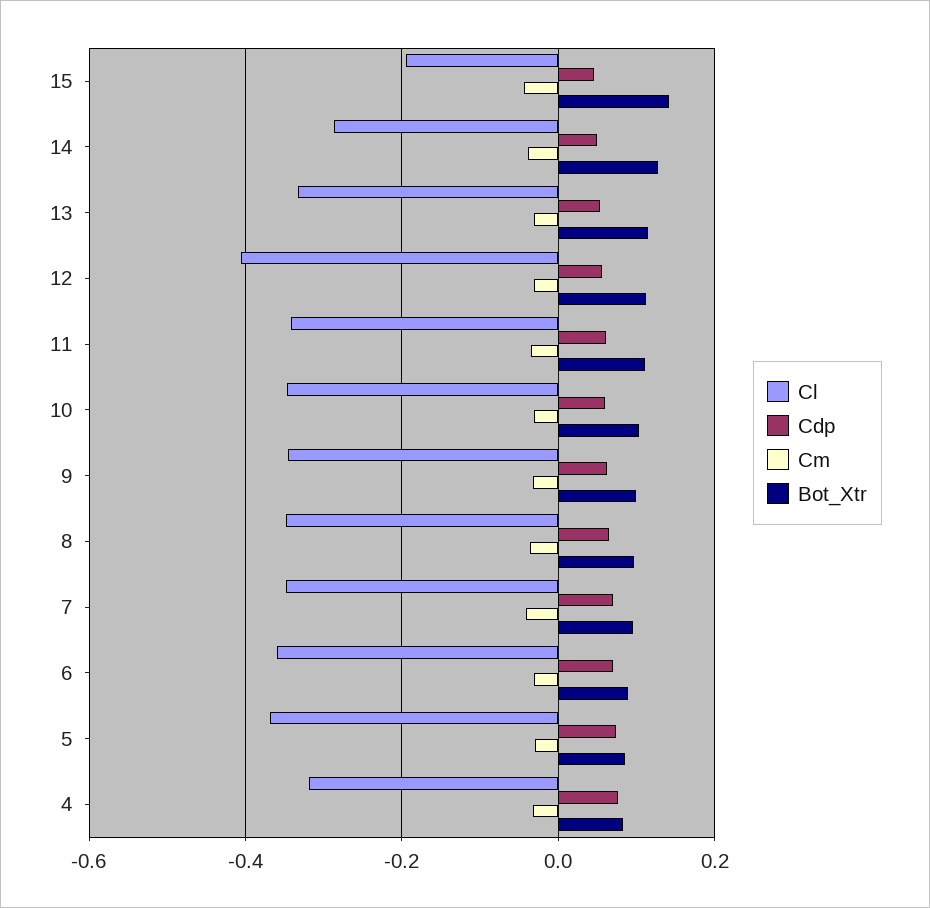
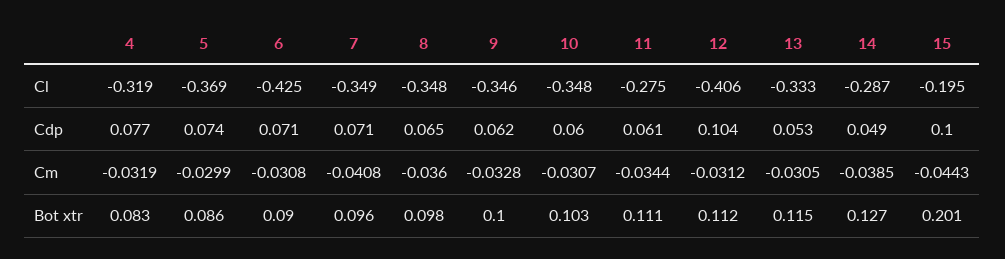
Cdp, 15: 0.04 -> 0.1
Bot_Xtr, 15: 0.14 -> 0.201
Cdp, 12: 0.06 -> 0.104
Cl, 11: -0.34 -> -0.275
Cl, 6: -0.36 -> -0.425

